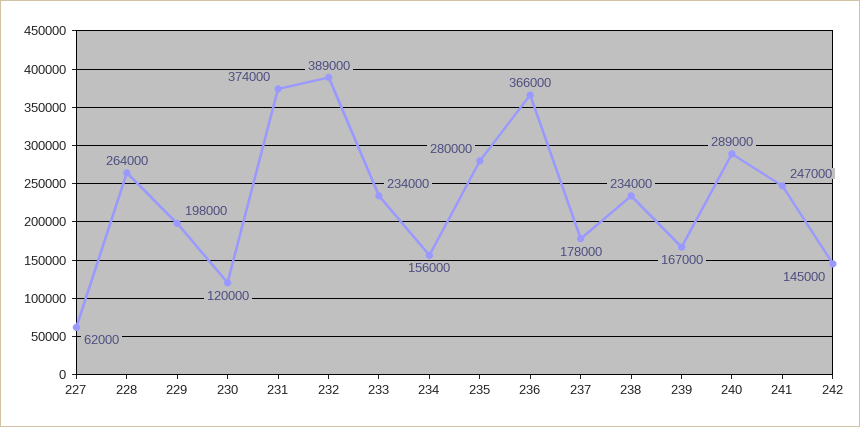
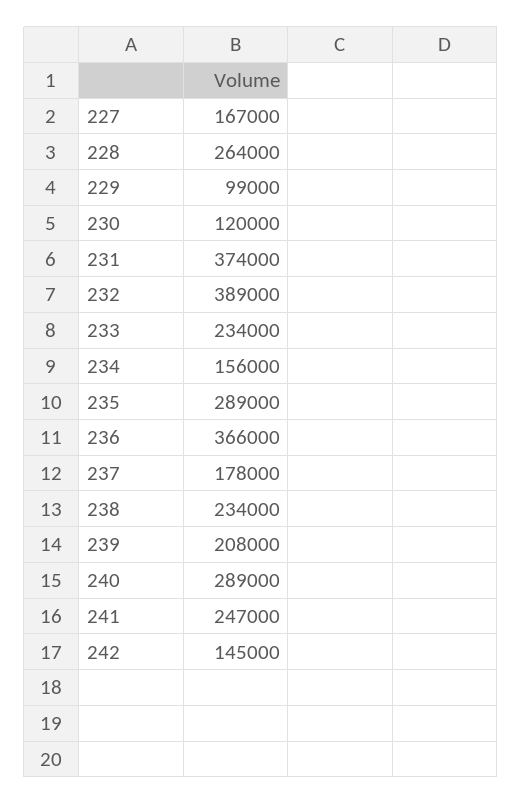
227: 62000 -> 167000
229: 198000 -> 99000
235: 280000 -> 289000
239: 167000 -> 208000

